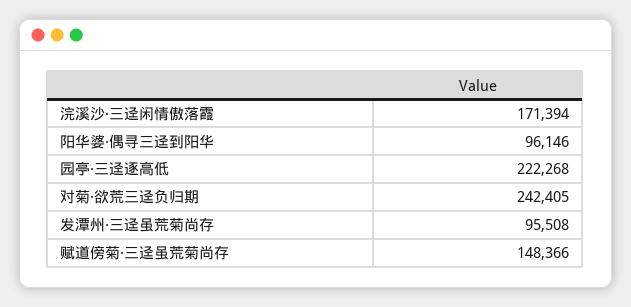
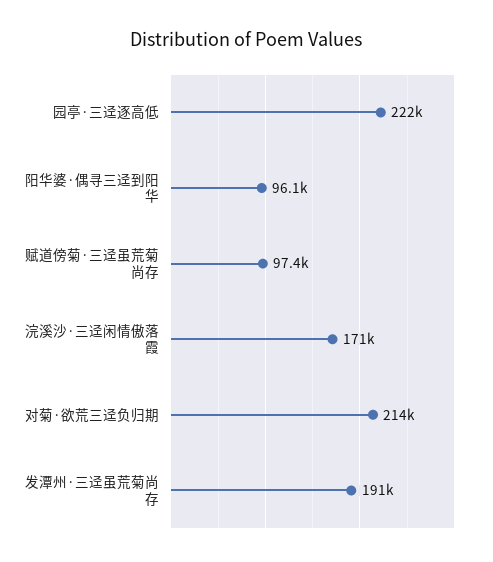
对菊·欲荒三迳负归期: 242405 -> 214000
发潭州·三迳虽荒菊尚存: 95508 -> 191000
赋道傍菊·三迳虽荒菊尚存: 148366 -> 97400

